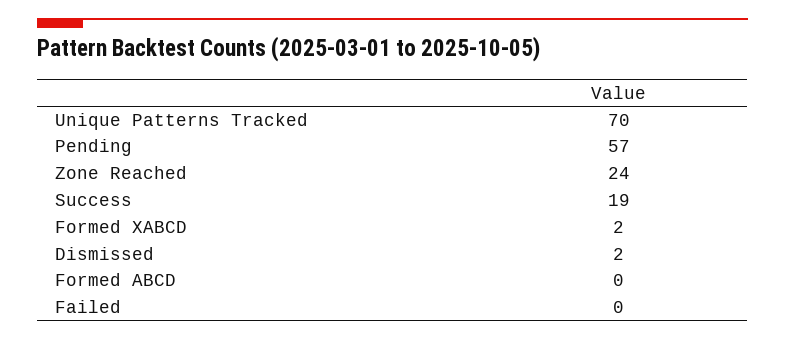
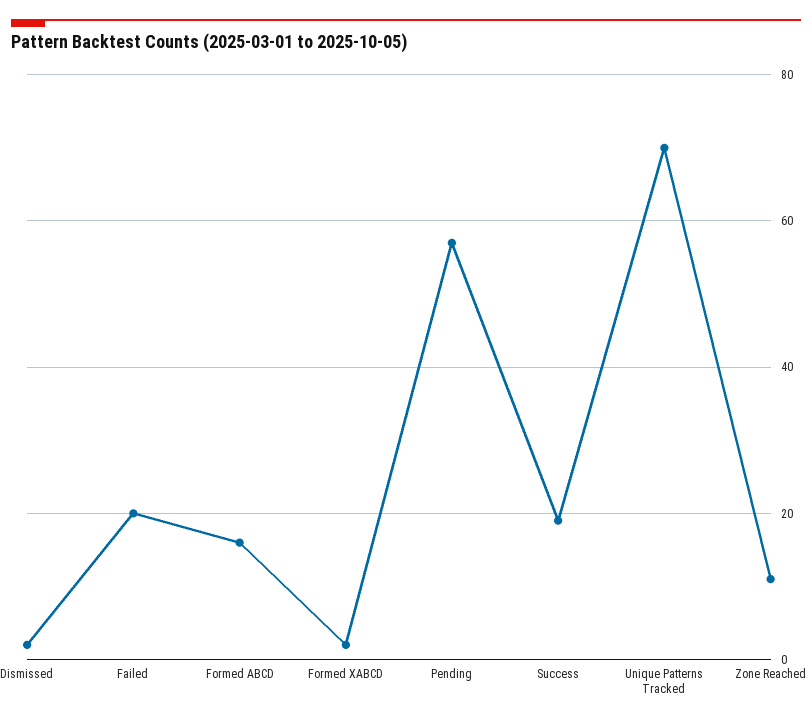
Zone Reached: 24 -> 10
Formed ABCD: 0 -> 15
Failed: 0 -> 20

